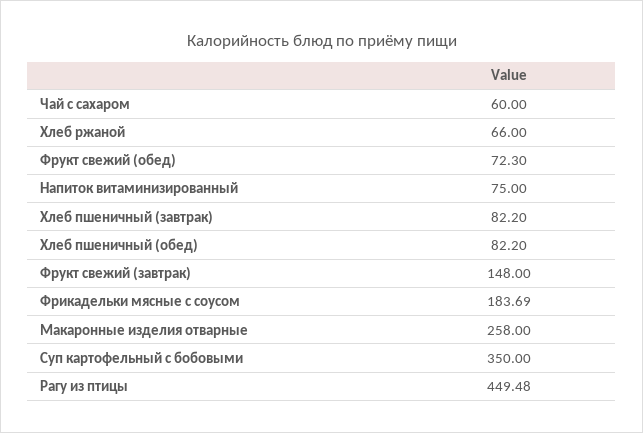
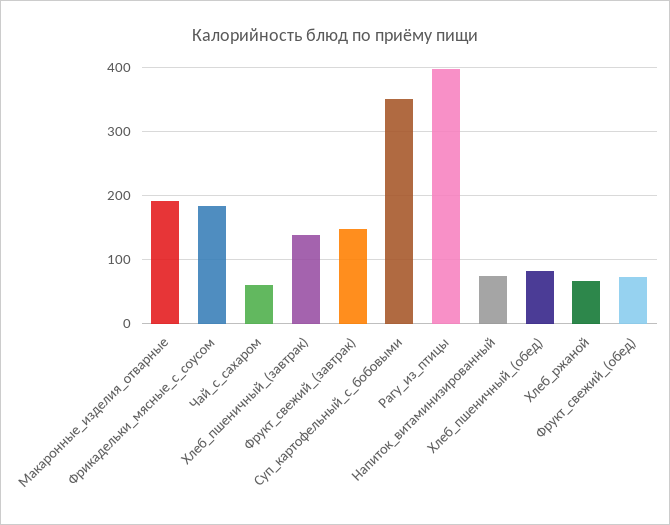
Хлеб пшеничный (завтрак): 82.2 -> 140
Макаронные изделия отварные: 258 -> 190
Рагу из птицы: 449.48 -> 400

